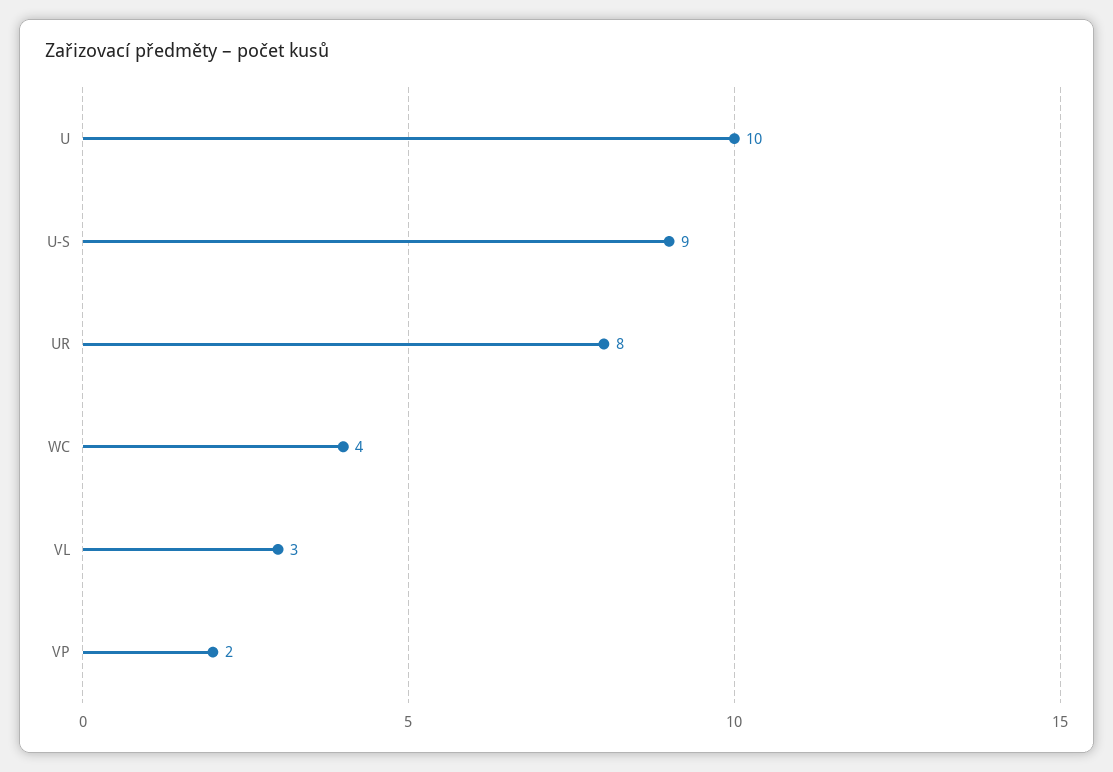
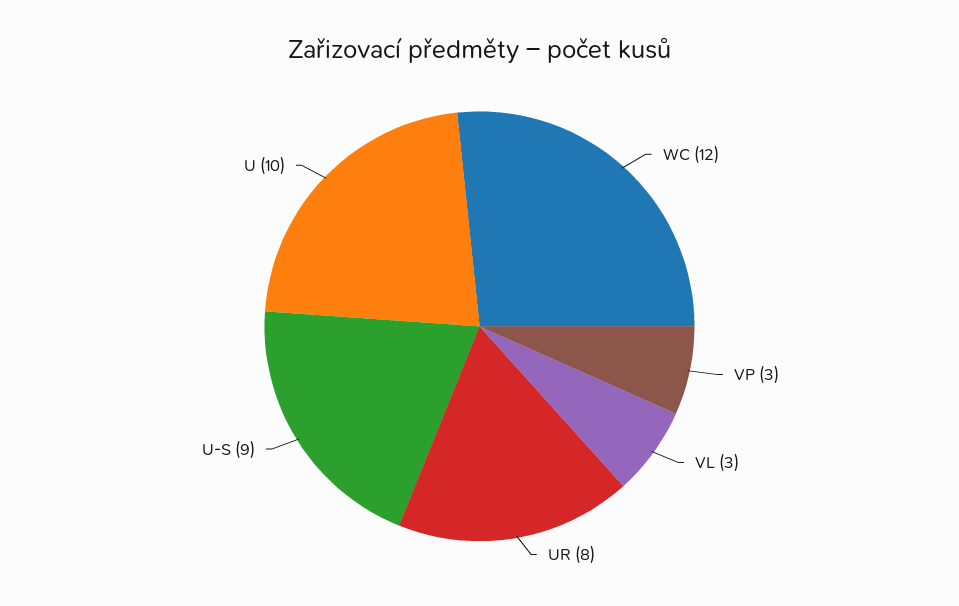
WC: 4 -> 12
VP: 2 -> 3

